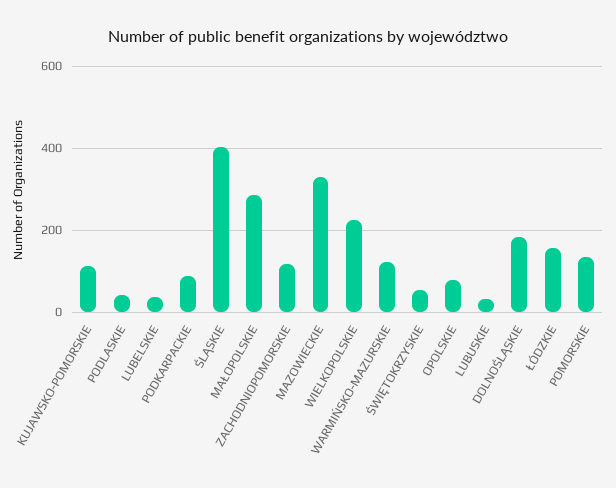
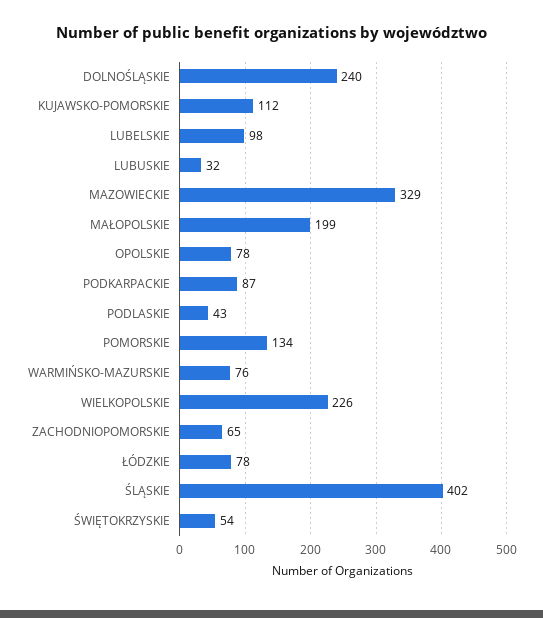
LUBELSKIE: 40 -> 98
MAŁOPOLSKIE: 280 -> 199
ZACHODNIOPOMORSKIE: 120 -> 65
WARMIŃSKO-MAZURSKIE: 120 -> 76
DOLNOŚLĄSKIE: 180 -> 240
ŁÓDZKIE: 160 -> 78

